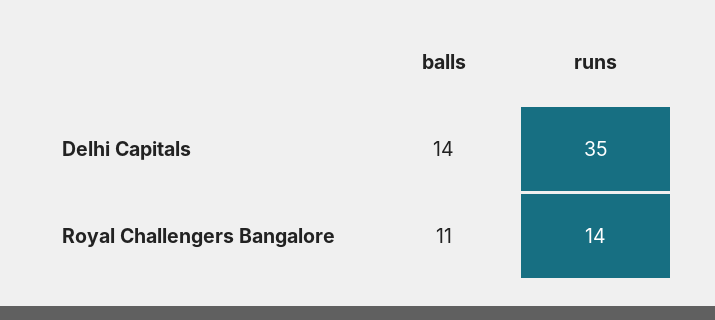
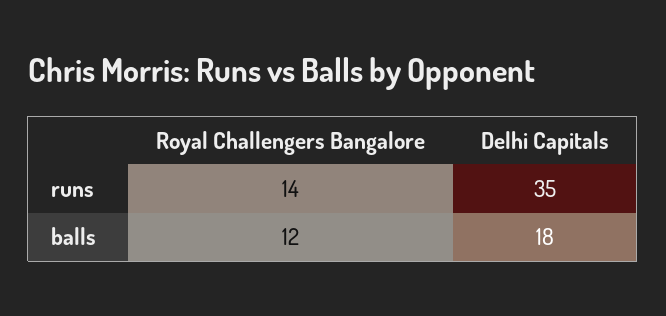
balls, Delhi Capitals: 14 -> 18
balls, Royal Challengers Bangalore: 11 -> 12

